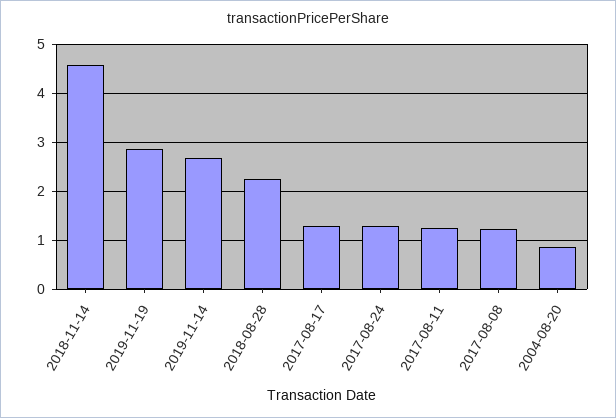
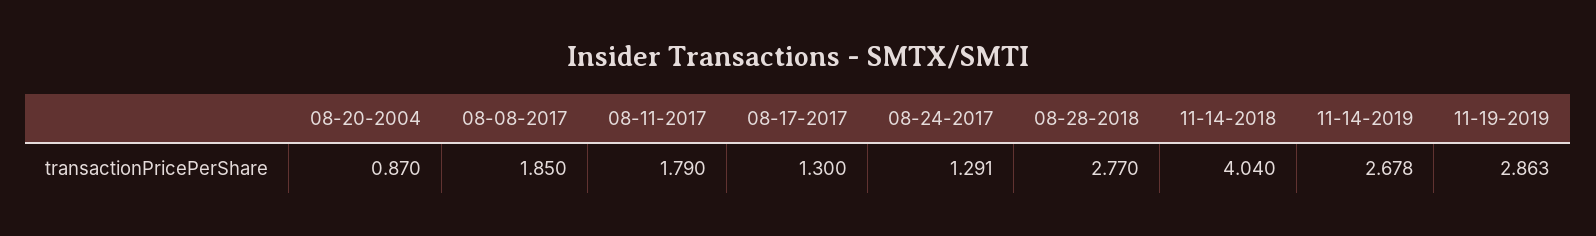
2018-11-14: 4.6 -> 4.04
2018-08-28: 2.2 -> 2.77
2017-08-11: 1.2 -> 1.79
2017-08-08: 1.2 -> 1.85

